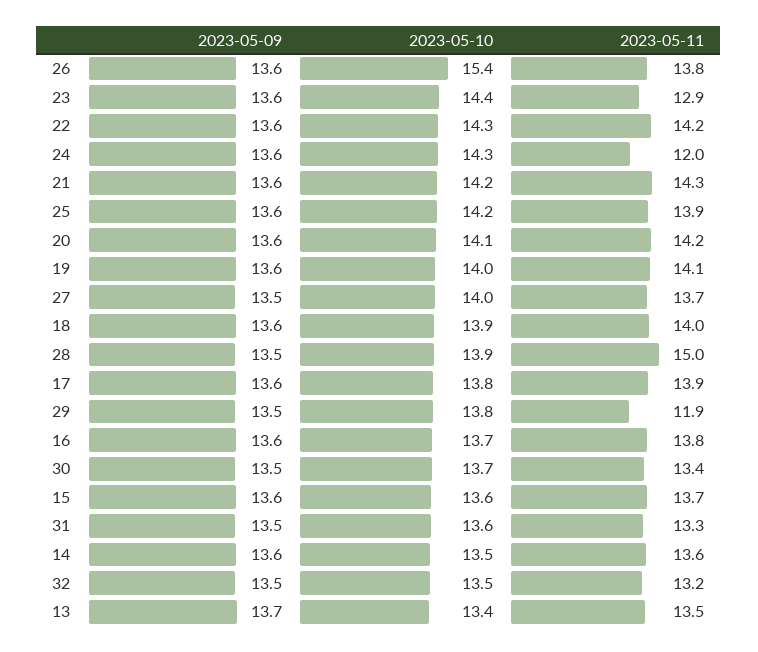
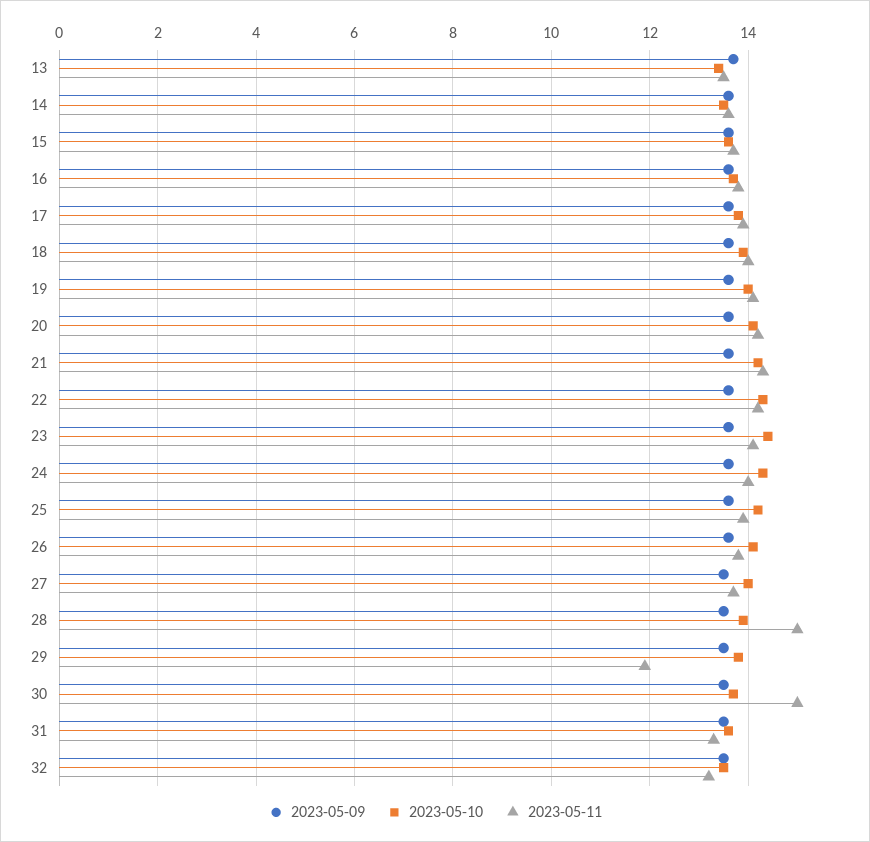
2023-05-10, 26: 15.4 -> 14
2023-05-11, 23: 12.9 -> 14
2023-05-11, 24: 12 -> 14
2023-05-11, 30: 13.4 -> 15

